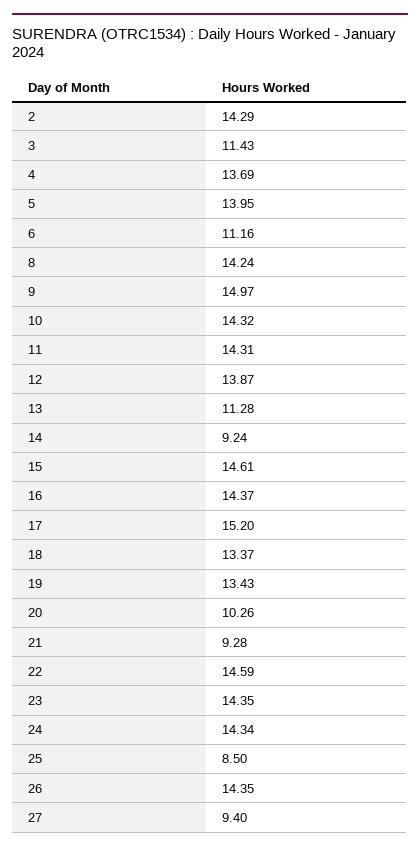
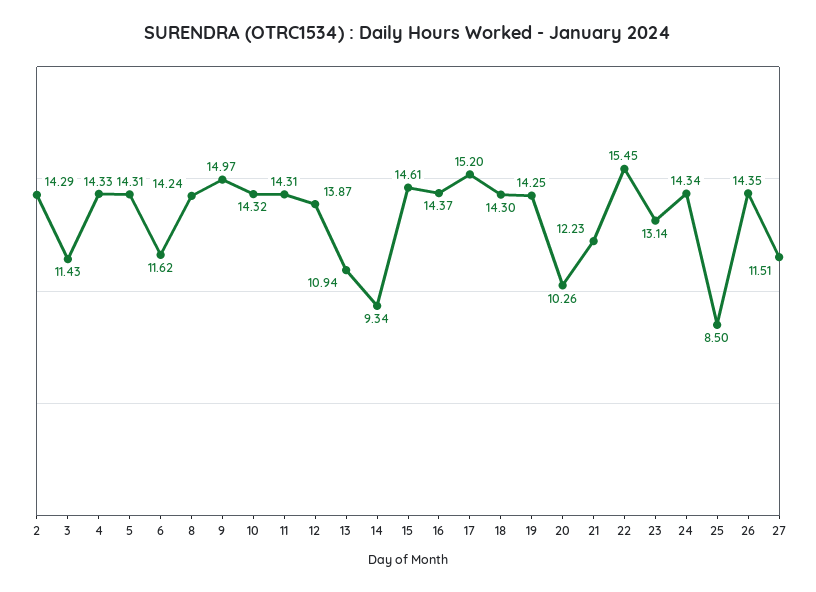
4: 13.69 -> 14.33
5: 13.95 -> 14.31
6: 11.16 -> 11.62
13: 11.28 -> 10.94
14: 9.24 -> 9.34
18: 13.37 -> 14.3
19: 13.43 -> 14.25
21: 9.28 -> 12.23
22: 14.59 -> 15.45
23: 14.35 -> 13.14
27: 9.4 -> 11.51

